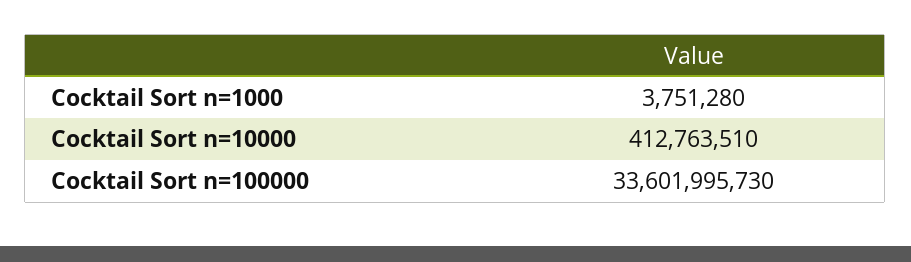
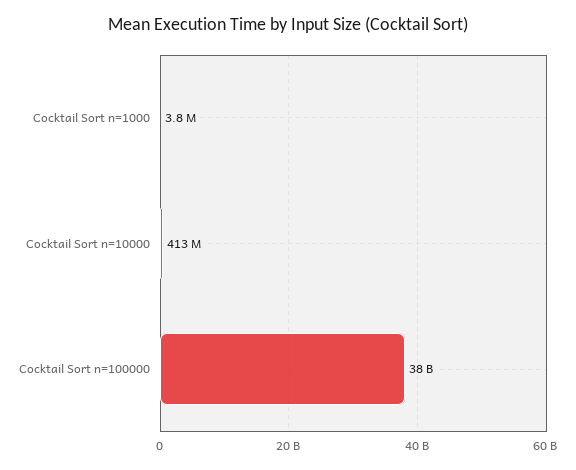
Cocktail Sort n=100000: 33601995730 -> 38000000000

